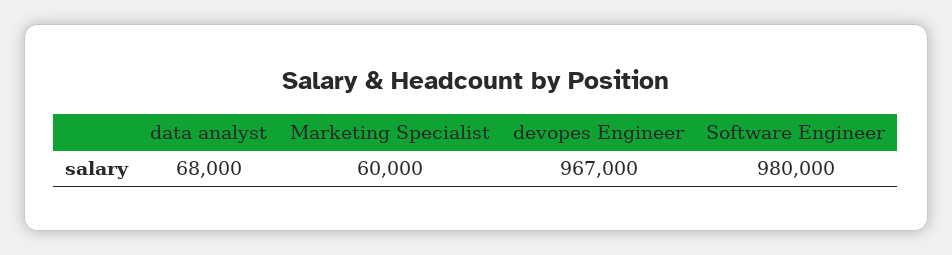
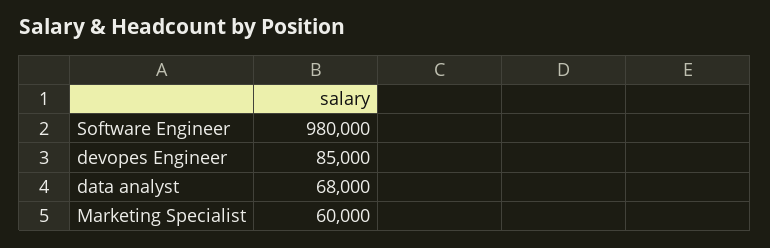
devopes Engineer: 967000 -> 85000

